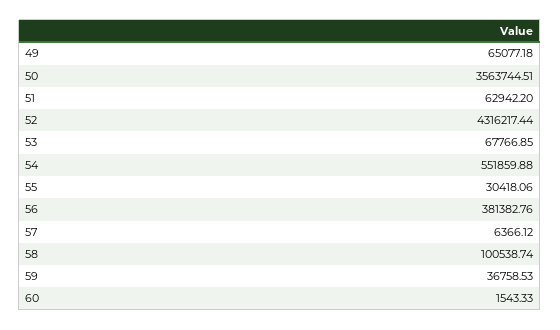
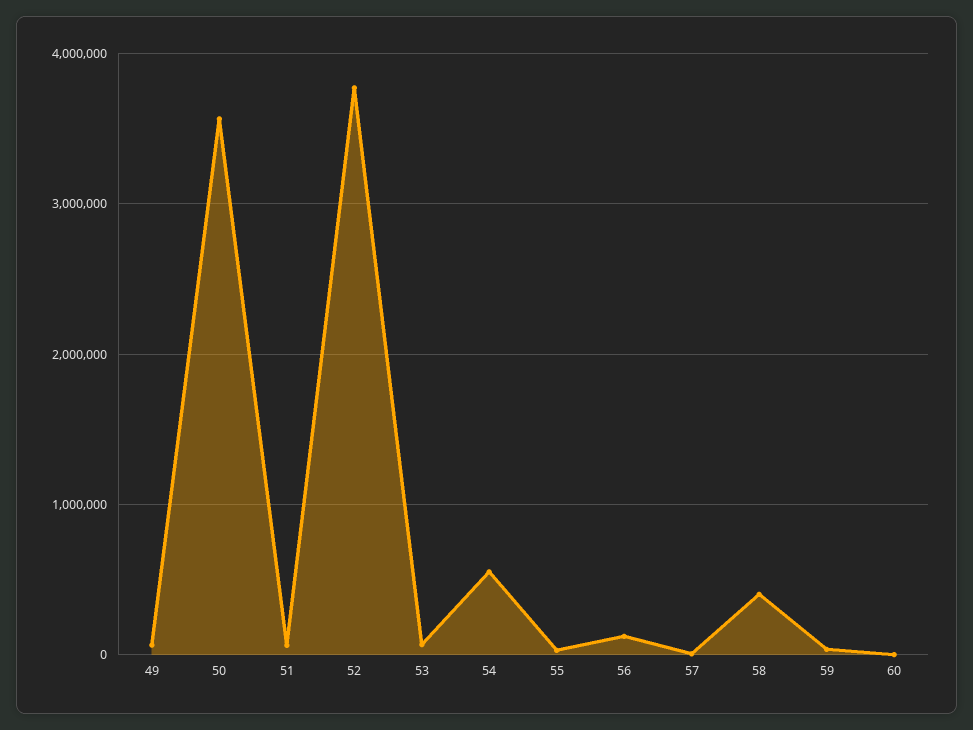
52: 4316217.44 -> 3800000
56: 381382.76 -> 100000
58: 100538.74 -> 400000

